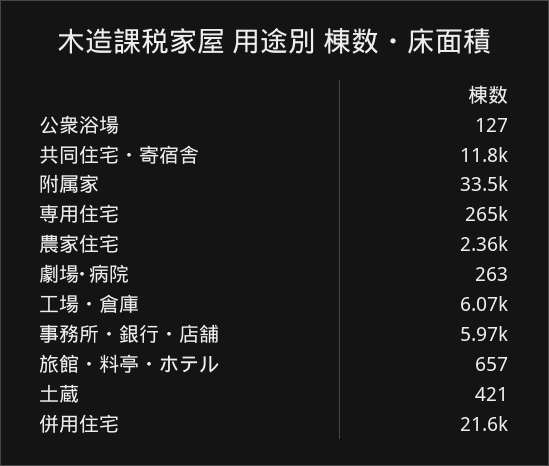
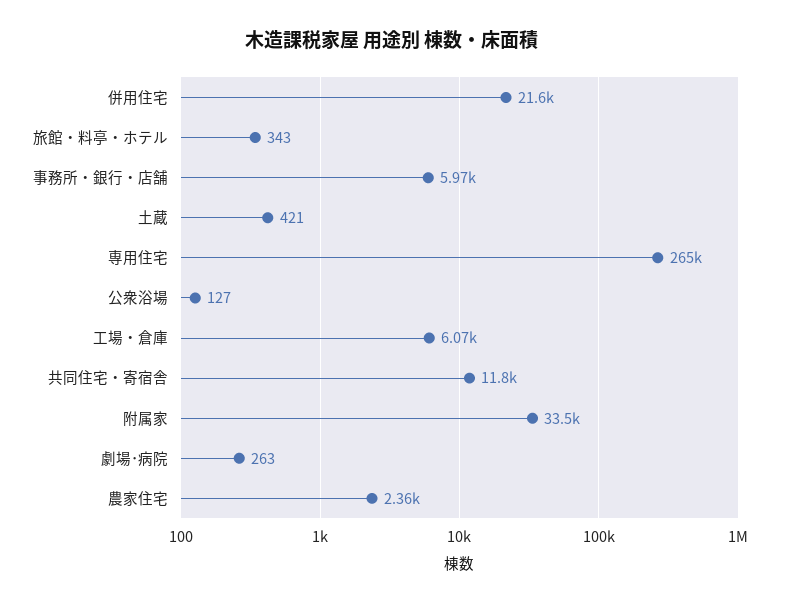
旅館・料亭・ホテル: 657 -> 343

